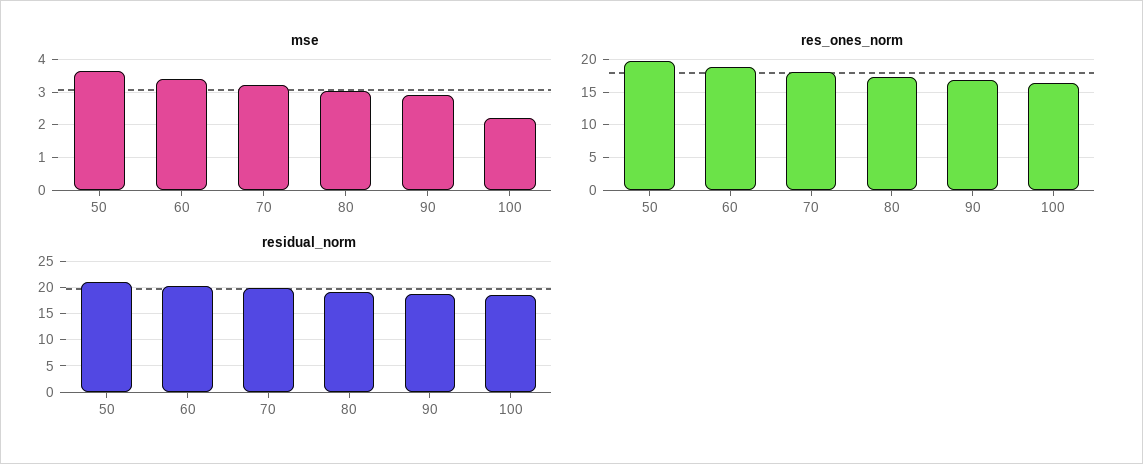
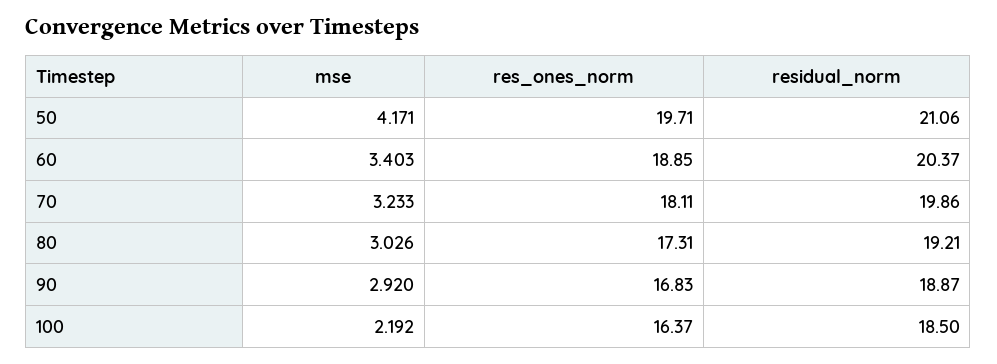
mse, 50: 3.6 -> 4.171

